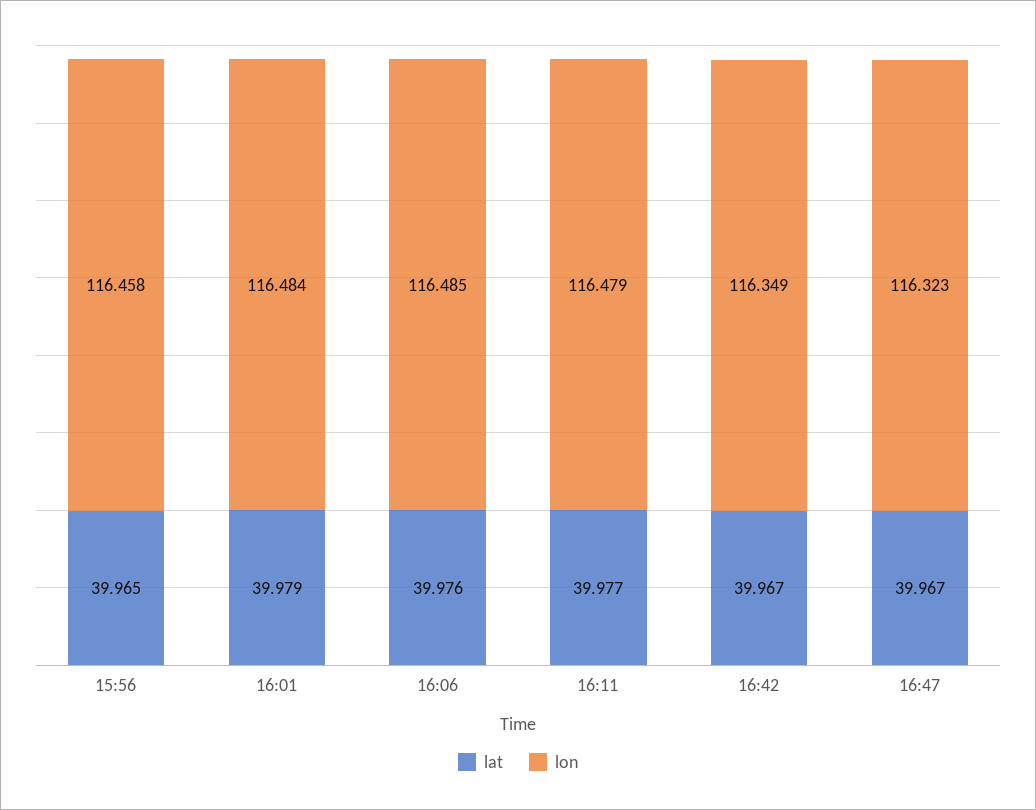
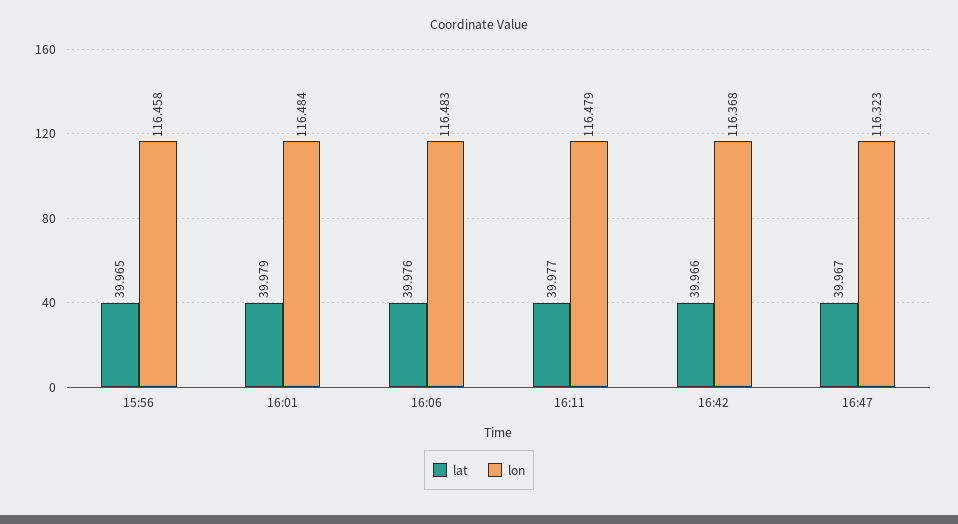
lon, 16:06: 116.485 -> 116.483
lat, 16:42: 39.967 -> 39.966
lon, 16:42: 116.349 -> 116.368

